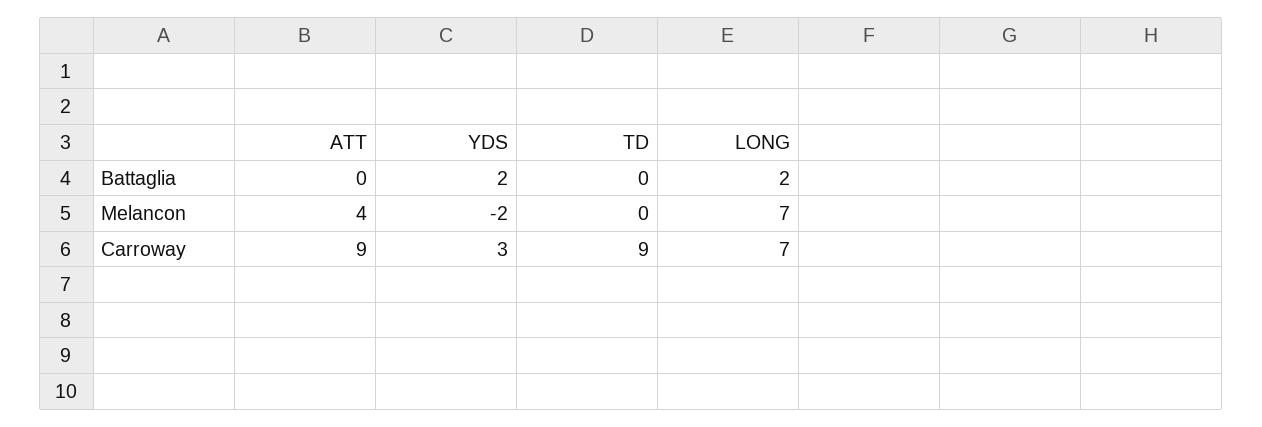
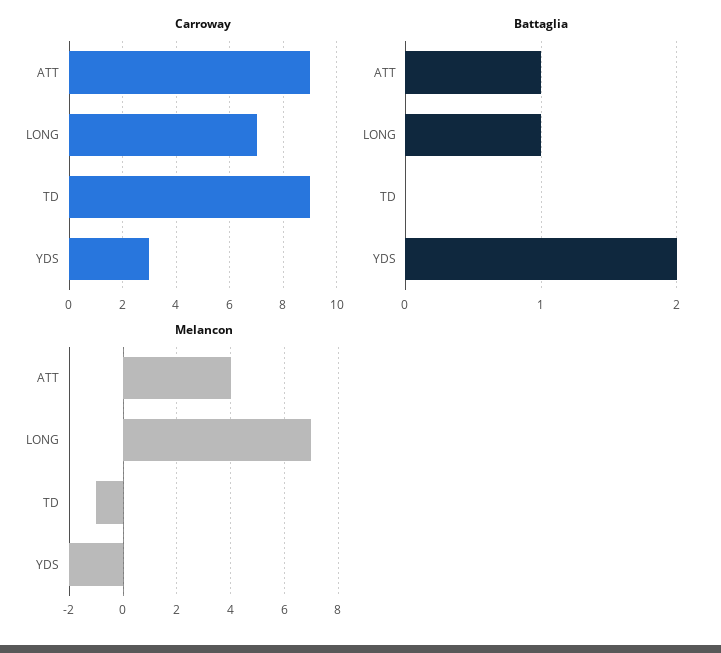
Battaglia, ATT: 0 -> 1
Battaglia, LONG: 2 -> 1
Melancon, TD: 0 -> -1

